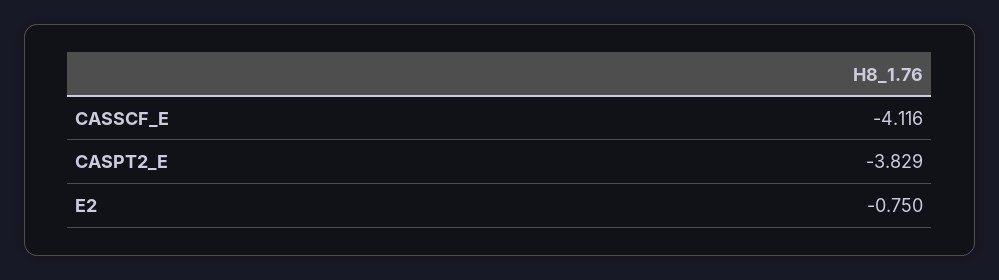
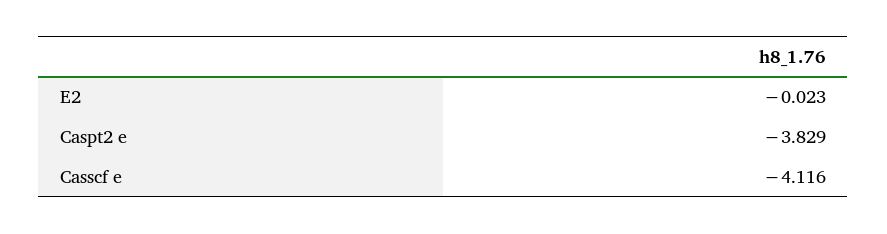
E2: -0.75 -> -0.023

